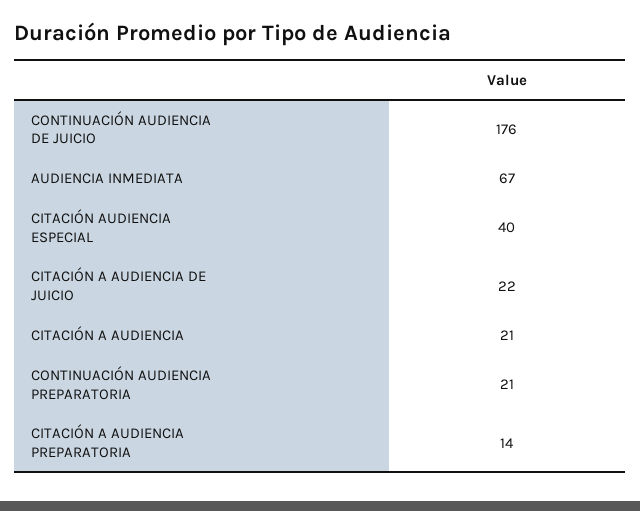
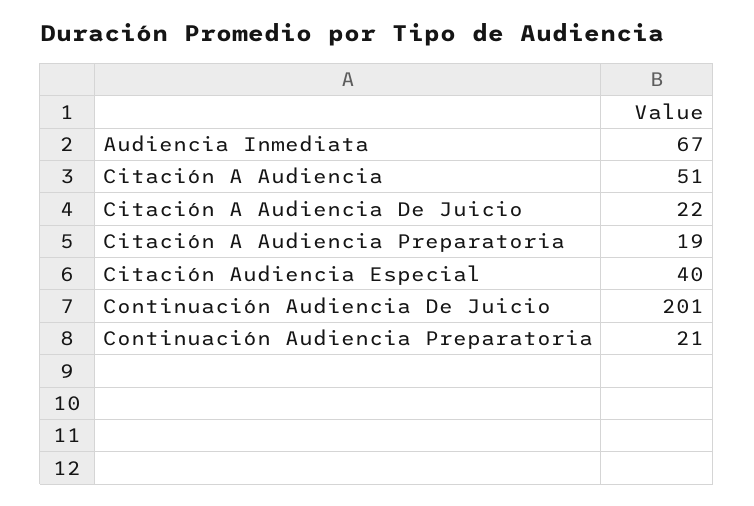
CONTINUACIÓN AUDIENCIA DE JUICIO: 176 -> 201
CITACIÓN A AUDIENCIA: 21 -> 51
CITACIÓN A AUDIENCIA PREPARATORIA: 14 -> 19

